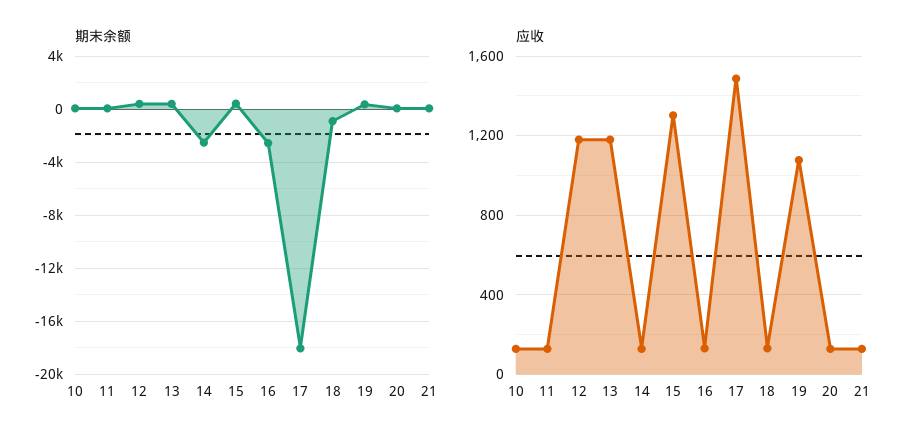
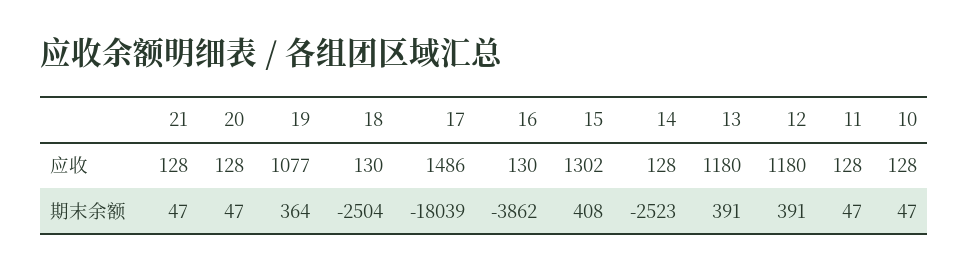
期末余额, 16: -2500 -> -3862
期末余额, 18: -1000 -> -2504

